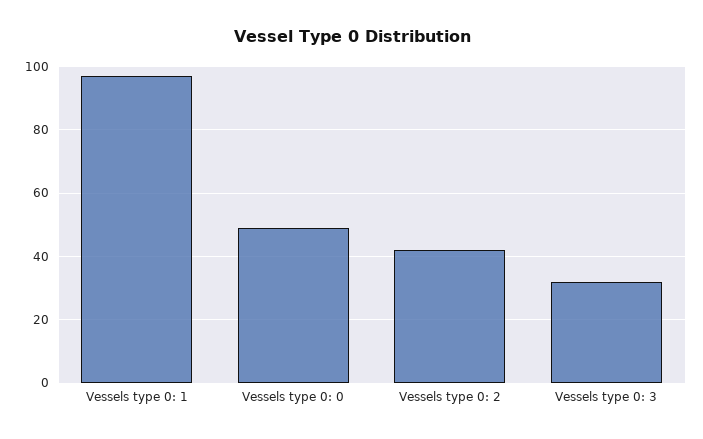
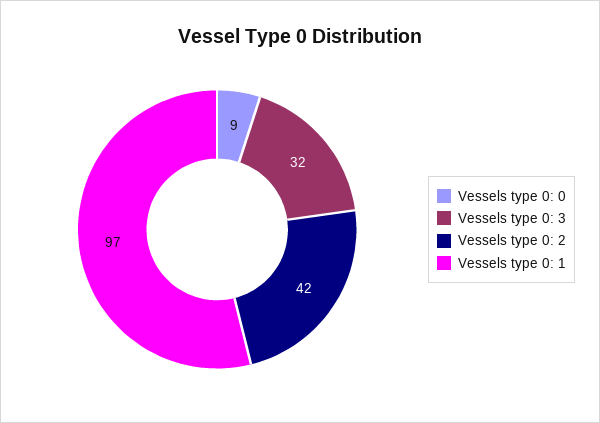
Vessels type 0: 0: 50 -> 9

